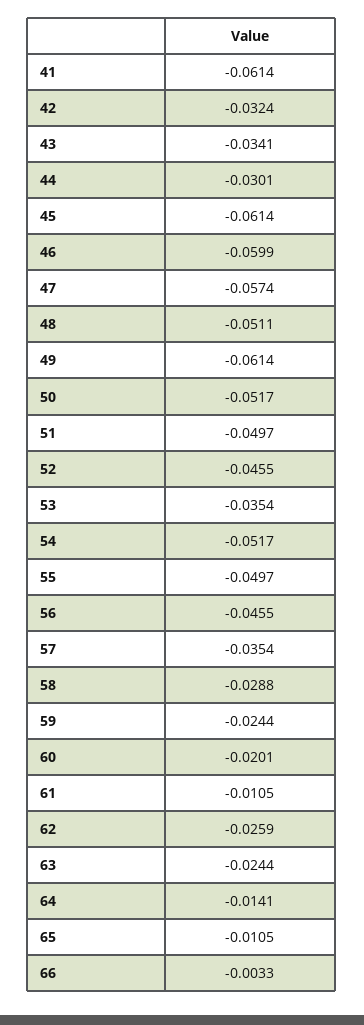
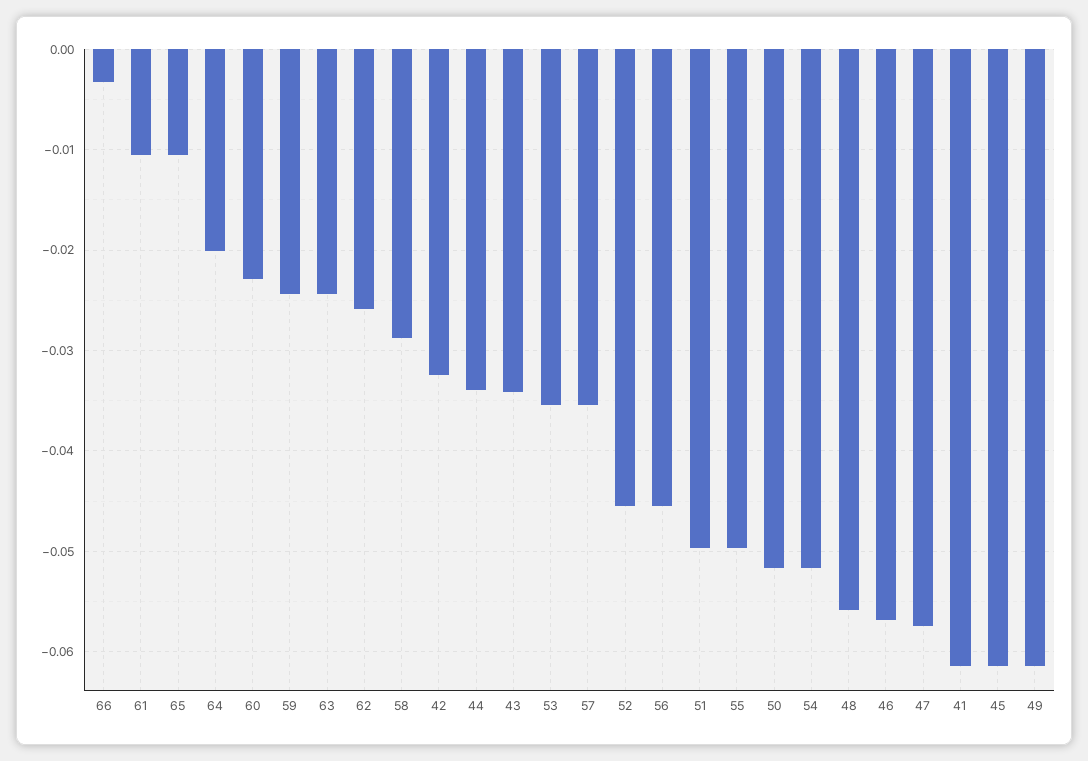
44: -0.0301 -> -0.034
46: -0.0599 -> -0.057
48: -0.0511 -> -0.056
60: -0.0201 -> -0.023
64: -0.0141 -> -0.02

